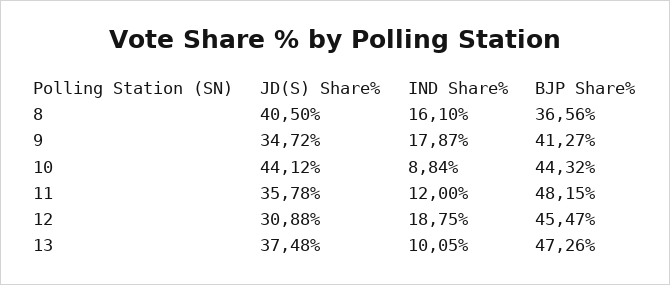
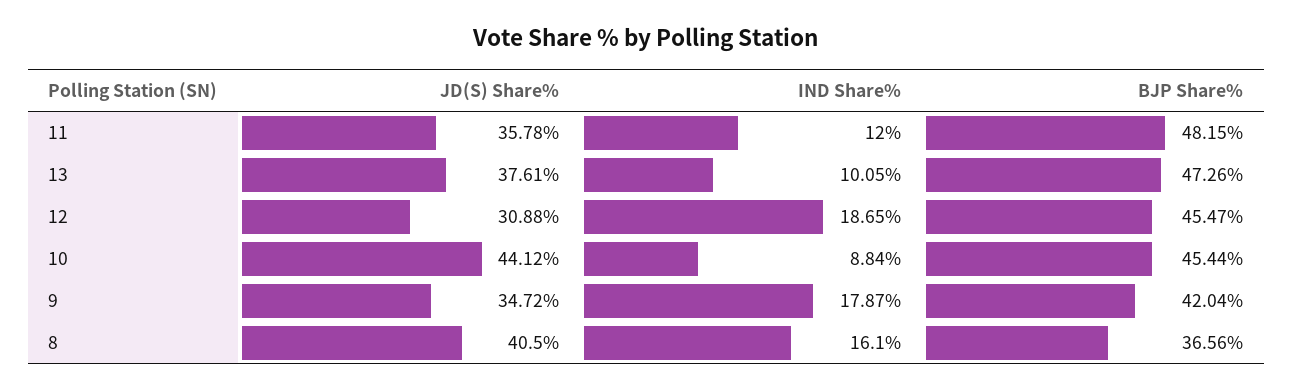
BJP Share%, 9: 41.27 -> 42.04
BJP Share%, 10: 44.32 -> 45.44
IND Share%, 12: 18.75 -> 18.65
JD(S) Share%, 13: 37.48 -> 37.61

